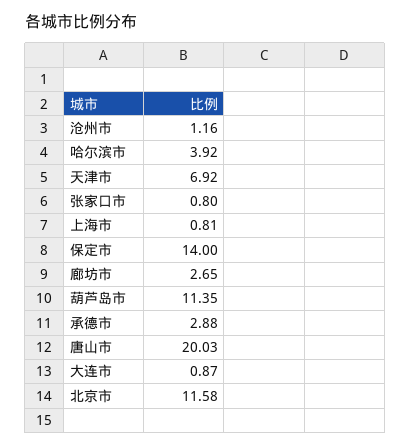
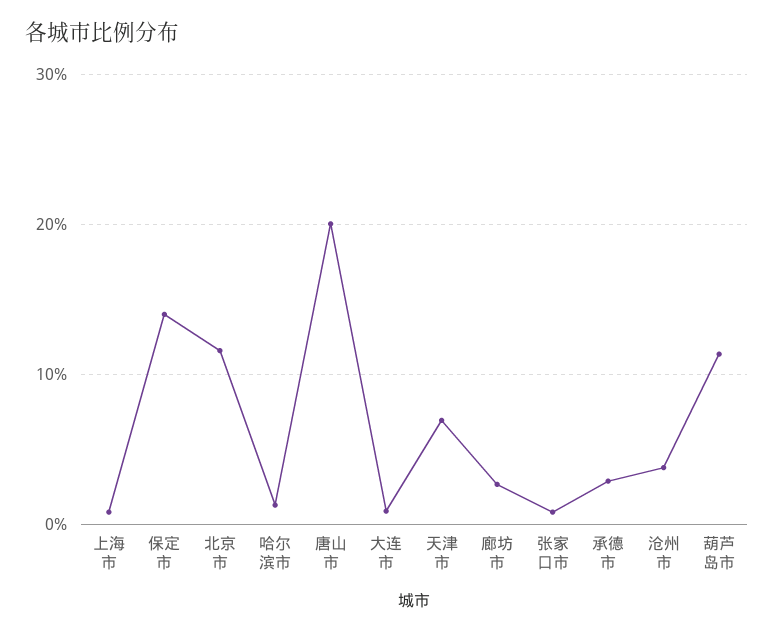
沧州市: 1.16 -> 4
哈尔滨市: 3.92 -> 1

